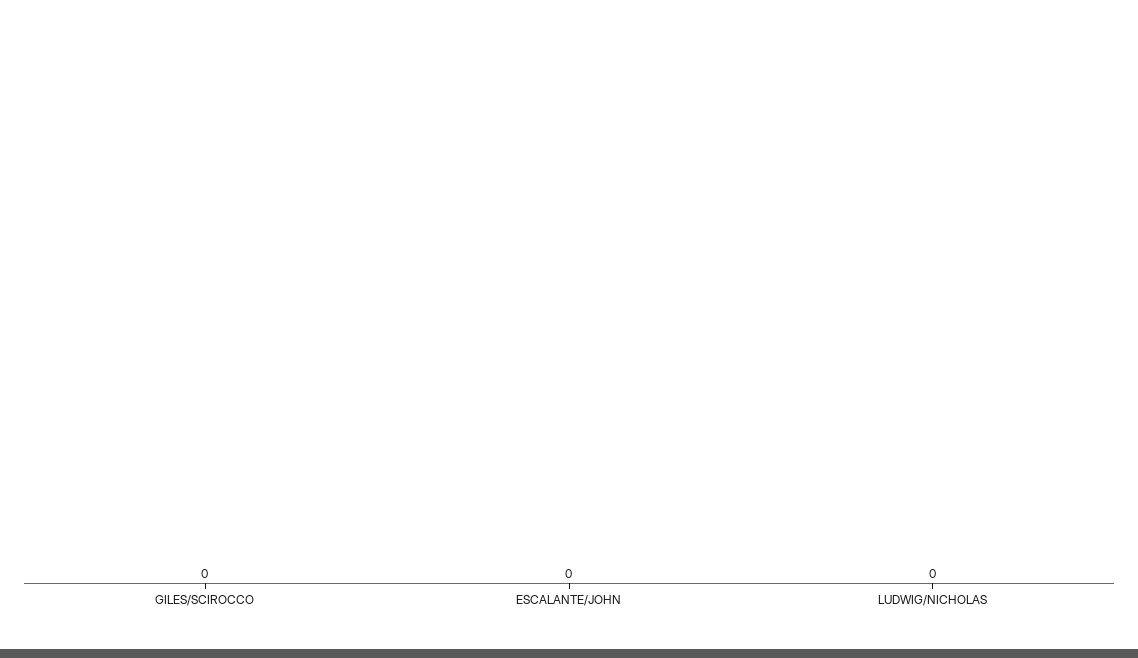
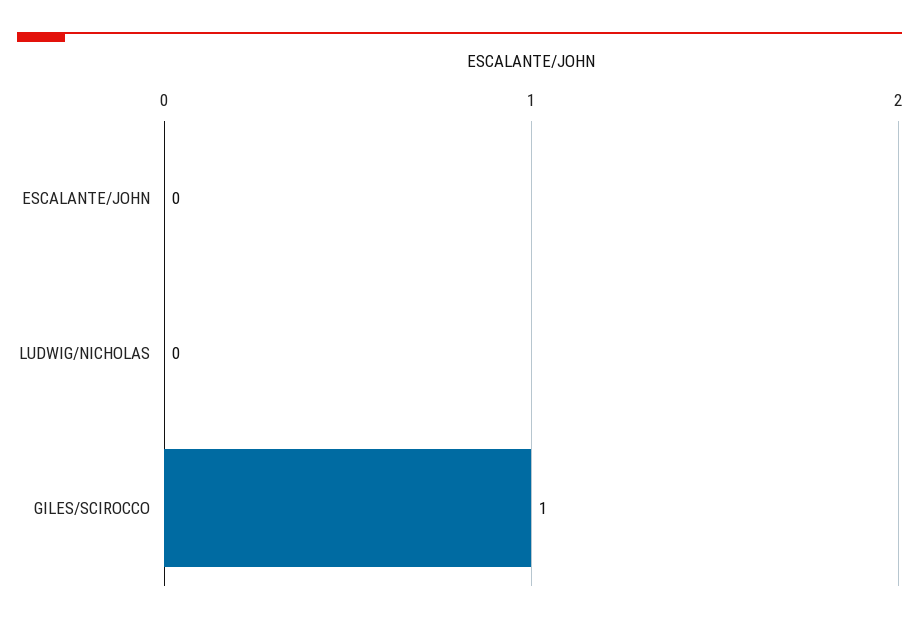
GILES/SCIROCCO: 0 -> 1

